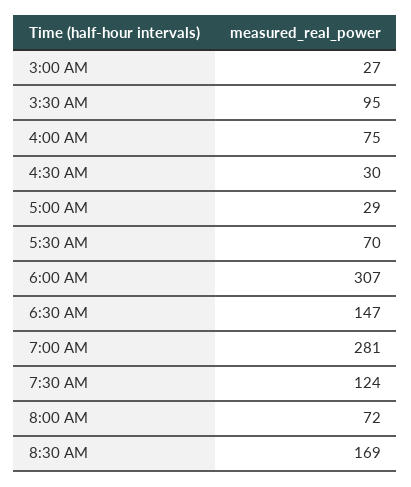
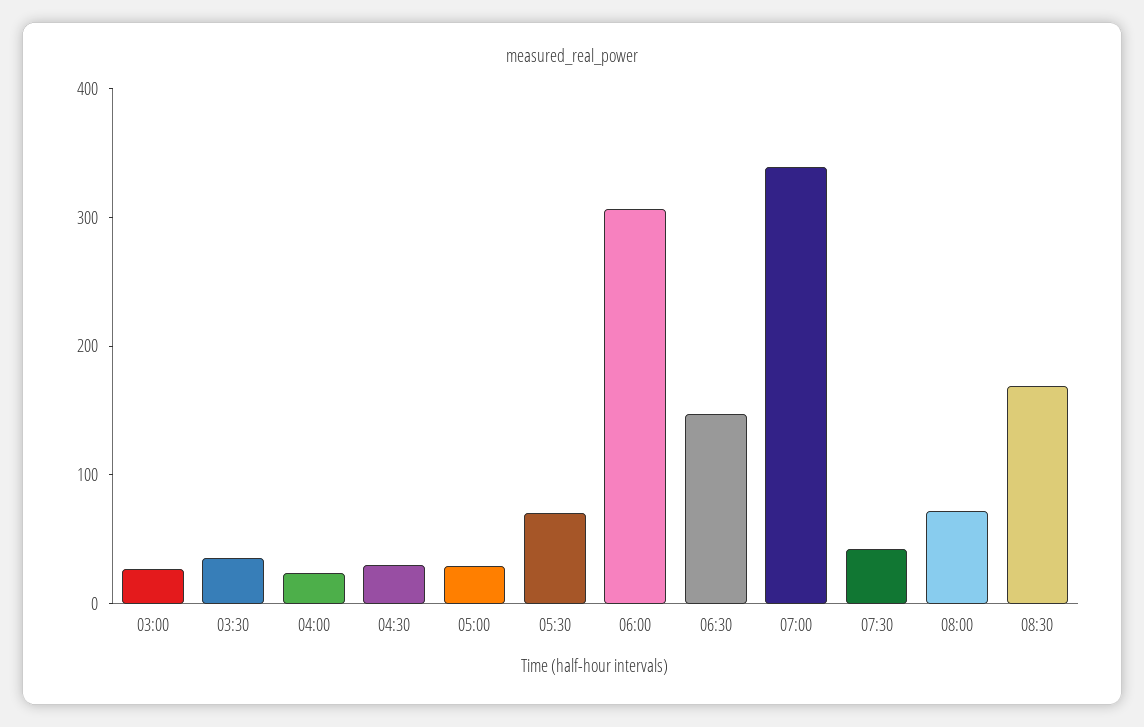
3:30 AM: 95 -> 40
4:00 AM: 75 -> 20
7:00 AM: 281 -> 340
7:30 AM: 124 -> 40

